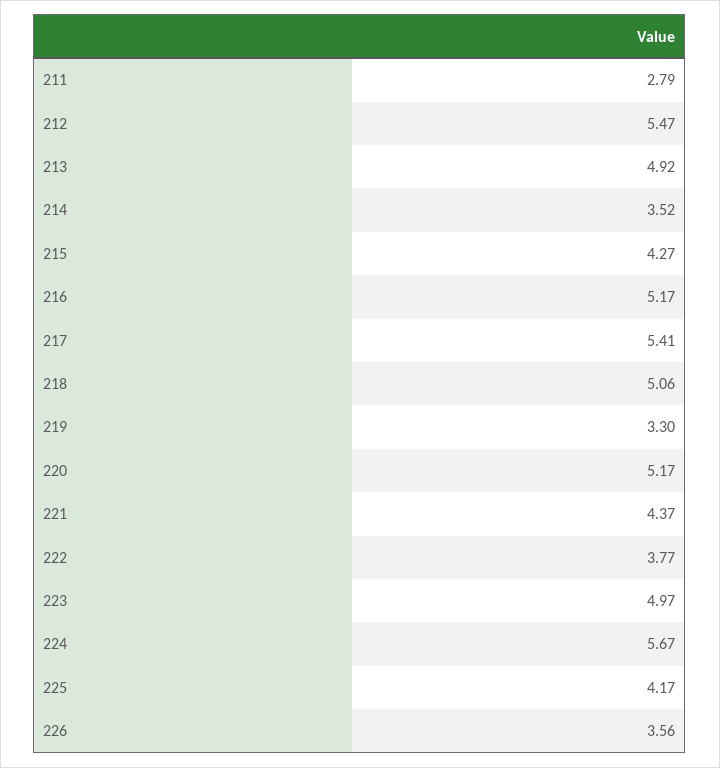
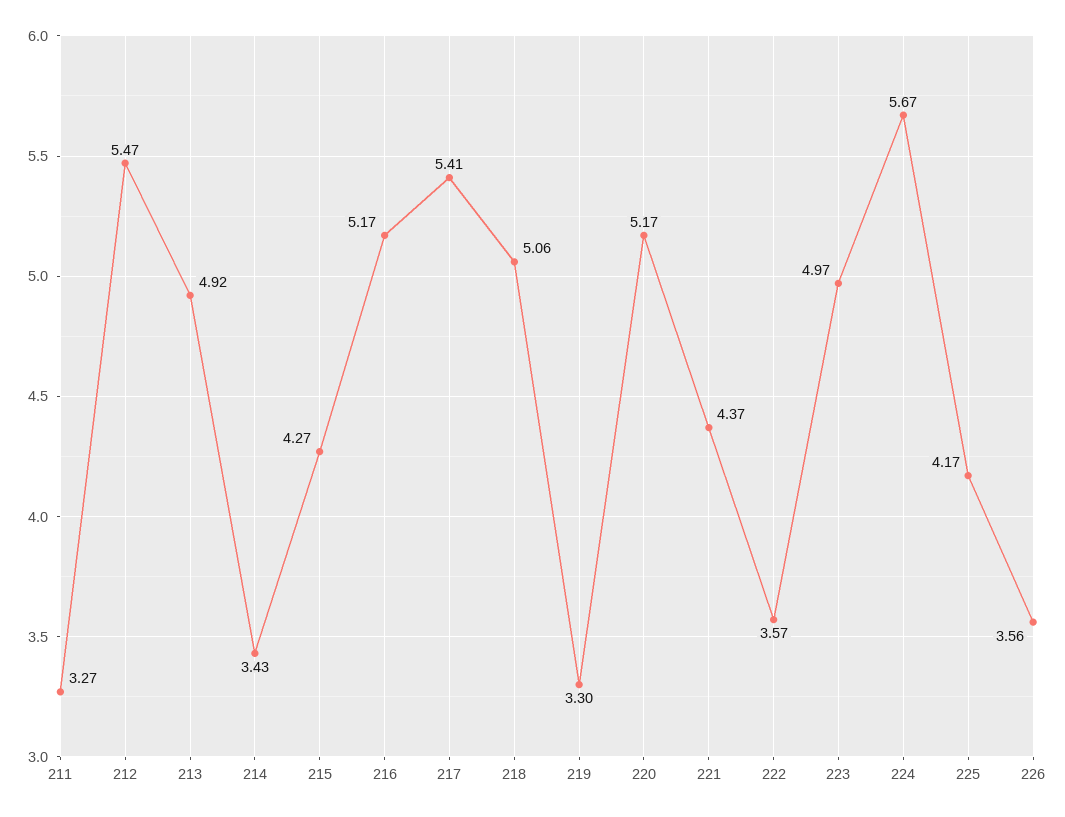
211: 2.79 -> 3.27
214: 3.52 -> 3.43
222: 3.77 -> 3.57

